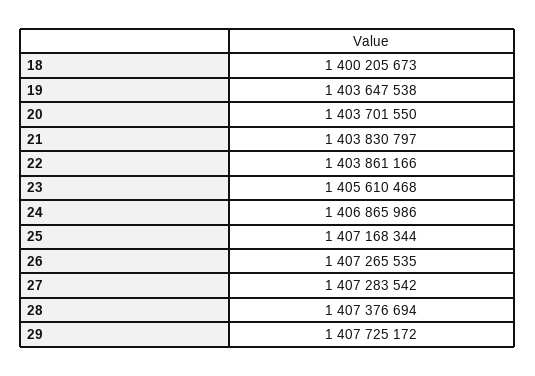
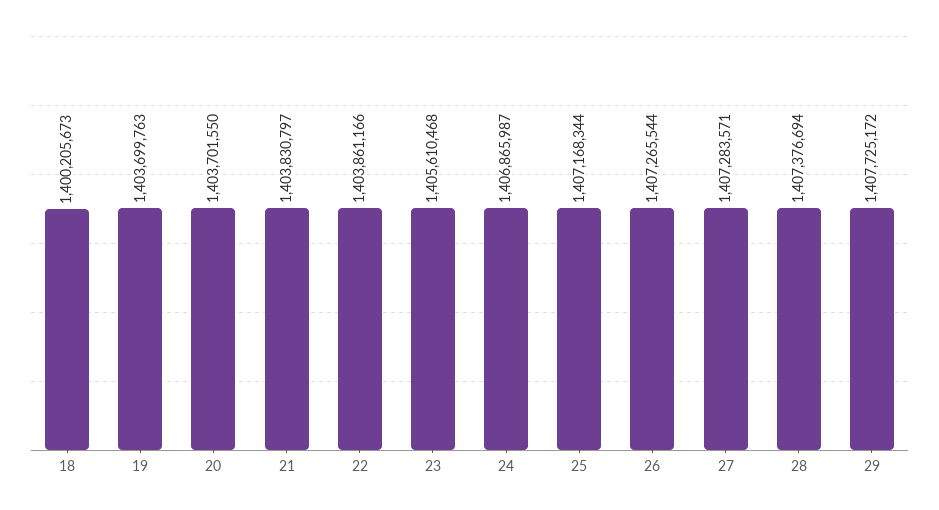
19: 1403647538 -> 1403699763
24: 1406865986 -> 1406865987
26: 1407265535 -> 1407265544
27: 1407283542 -> 1407283571

